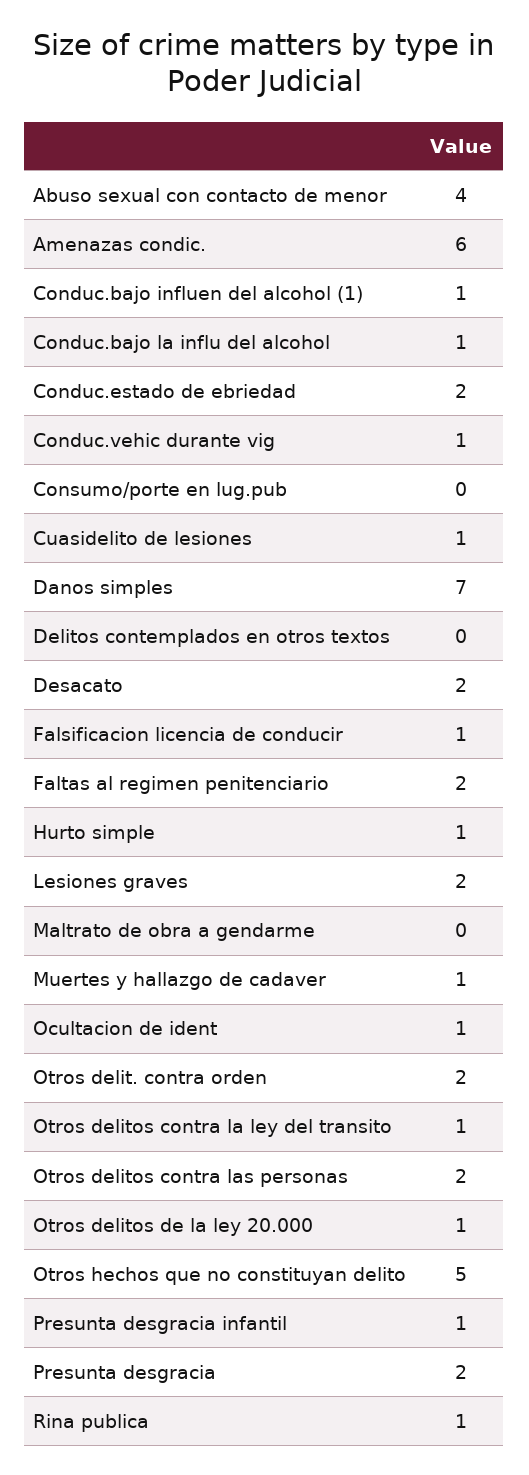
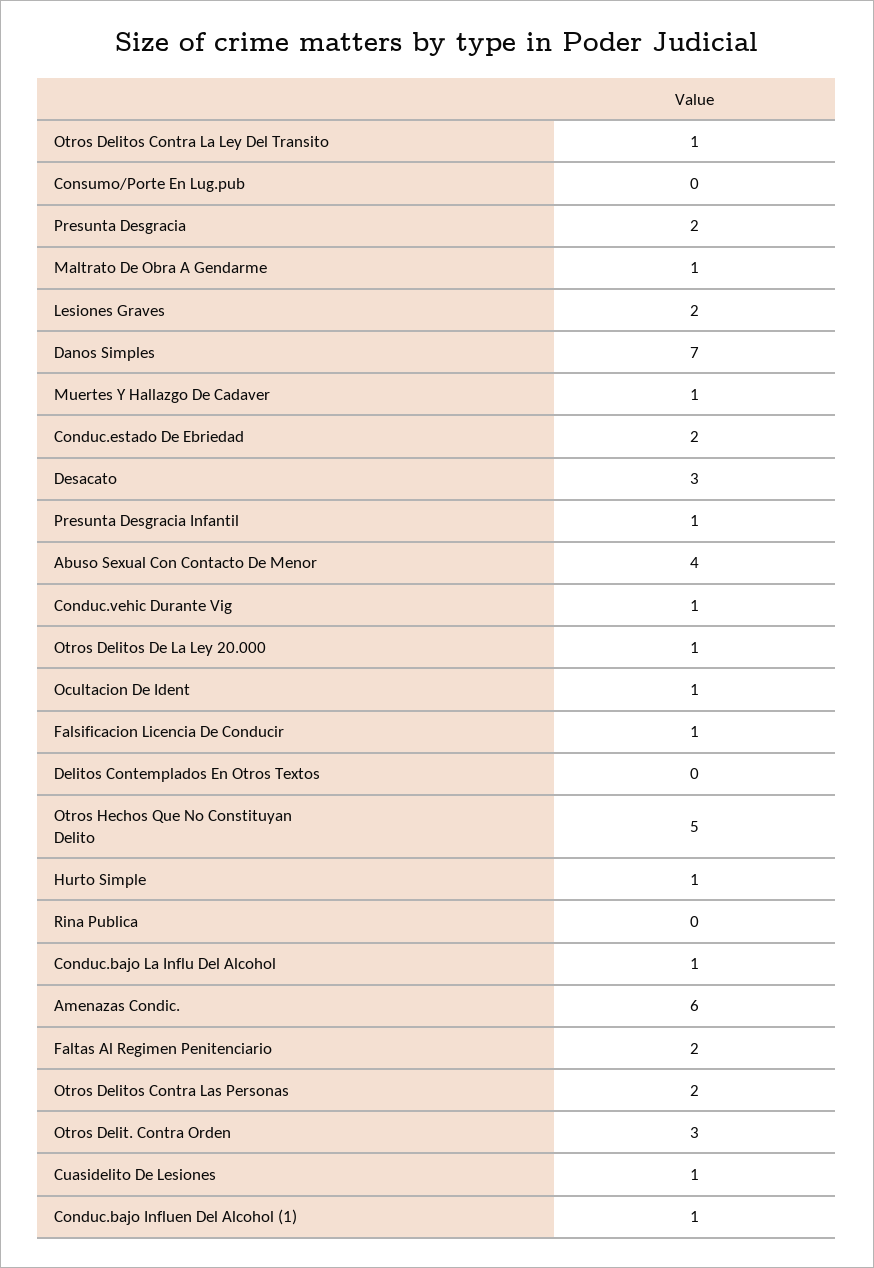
Desacato: 2 -> 3
Maltrato de obra a gendarme: 0 -> 1
Otros delit. contra orden: 2 -> 3
Rina publica: 1 -> 0

